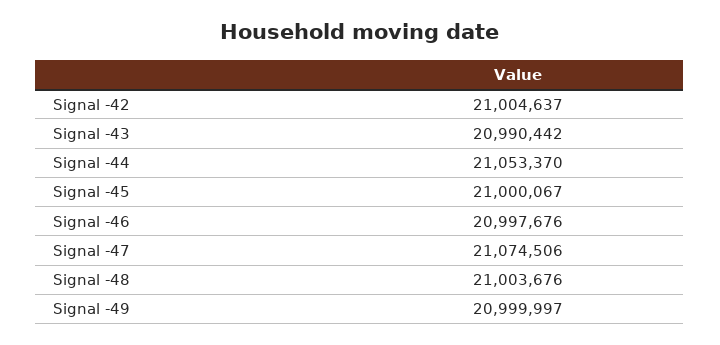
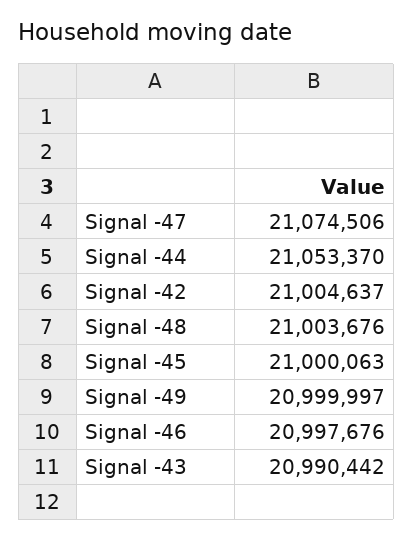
Signal -45: 21000067 -> 21000063

